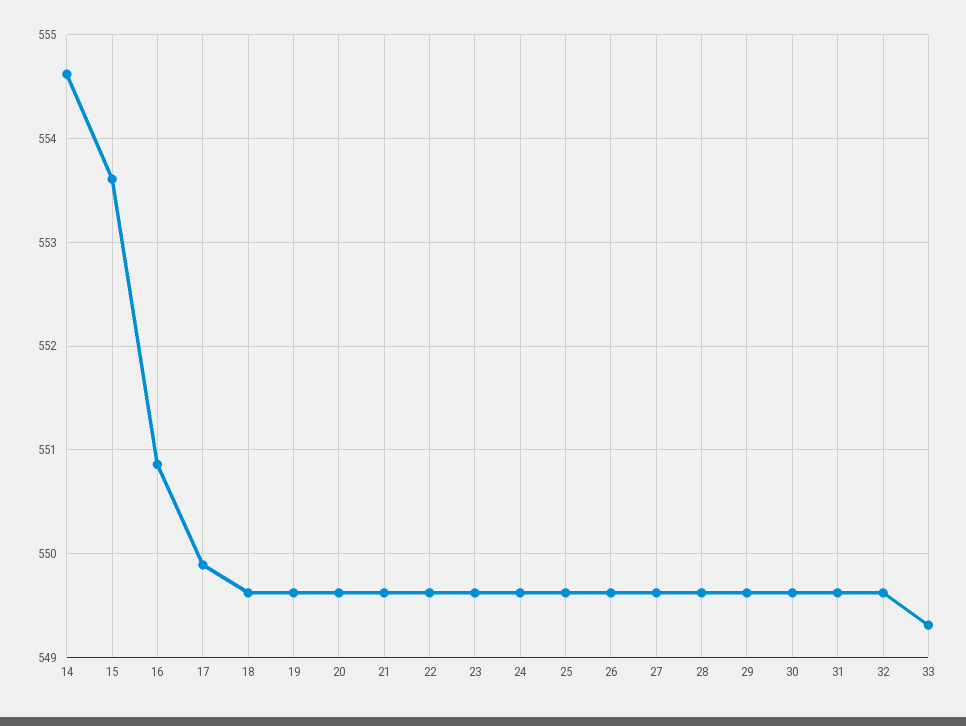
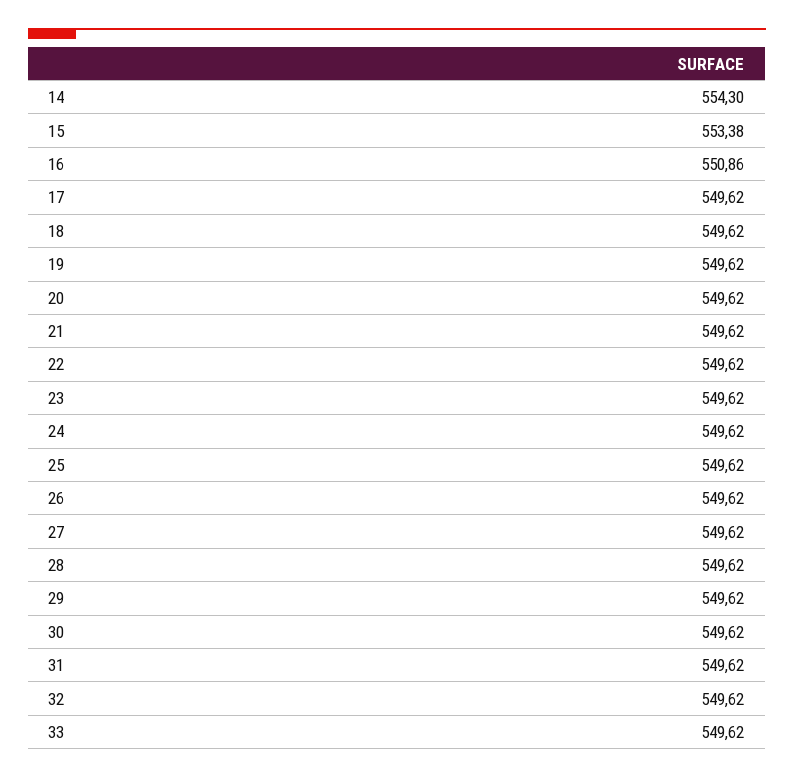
14: 554.6 -> 554.3
15: 553.6 -> 553.38
17: 549.9 -> 549.62
33: 549.3 -> 549.62

